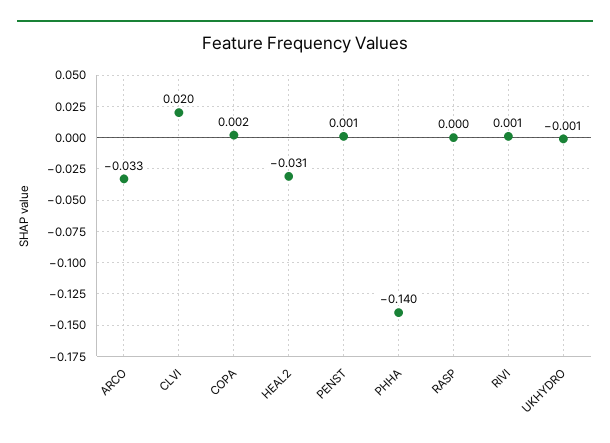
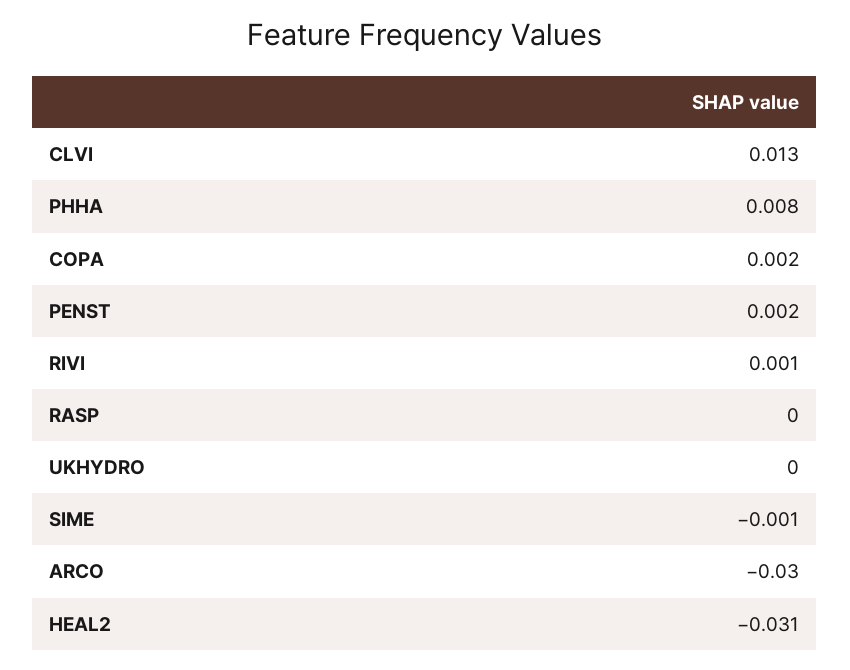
ARCO: -0.033 -> -0.03
CLVI: 0.02 -> 0.013
PENST: 0.001 -> 0.002
PHHA: -0.14 -> 0.008
UKHYDRO: -0.001 -> 0
SIME: none -> -0.001

